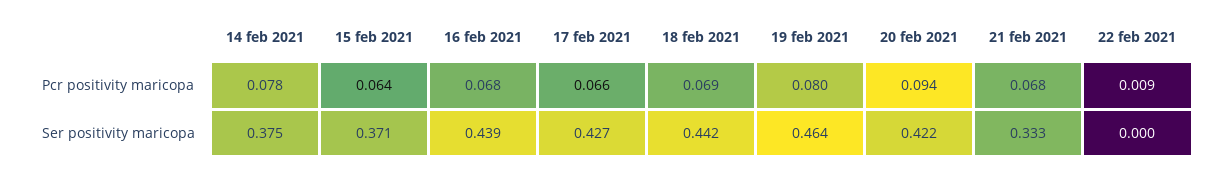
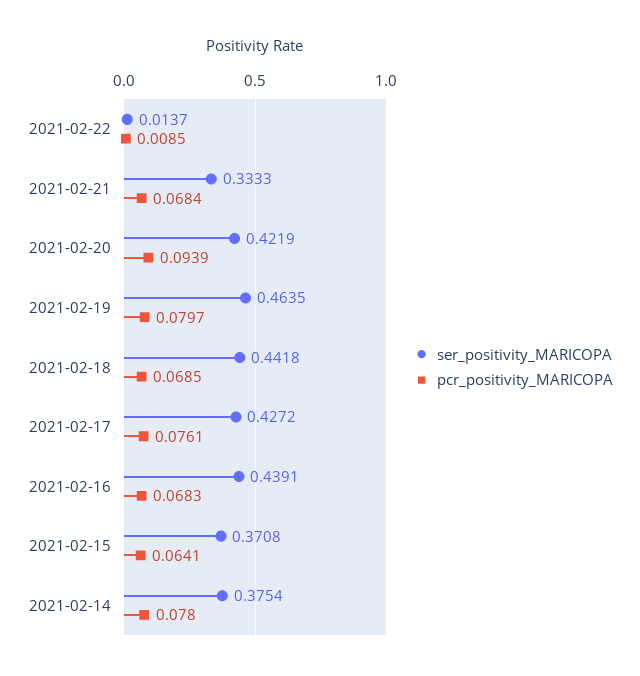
Pcr positivity maricopa, 17 feb 2021: 0.066 -> 0.0761
Ser positivity maricopa, 22 feb 2021: 0 -> 0.0137

